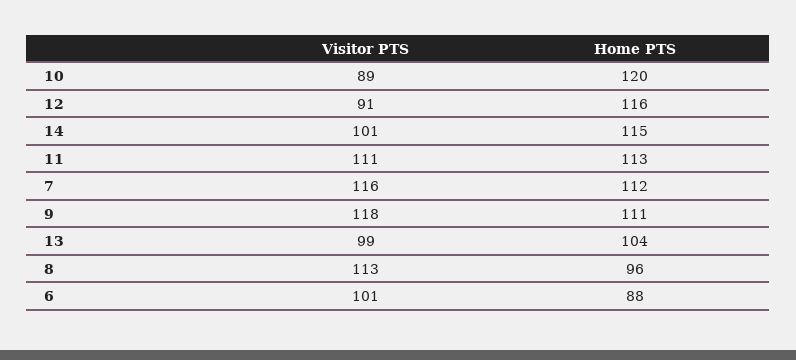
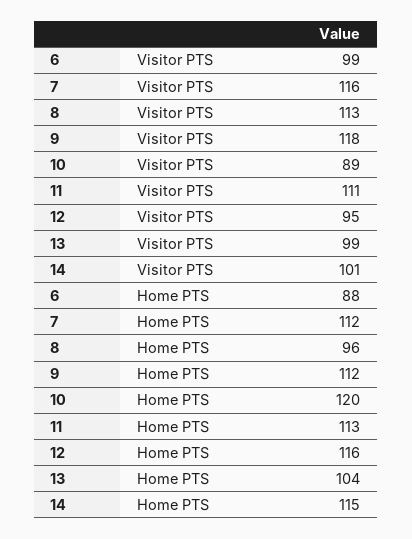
Visitor PTS, 12: 91 -> 95
Home PTS, 9: 111 -> 112
Visitor PTS, 6: 101 -> 99

